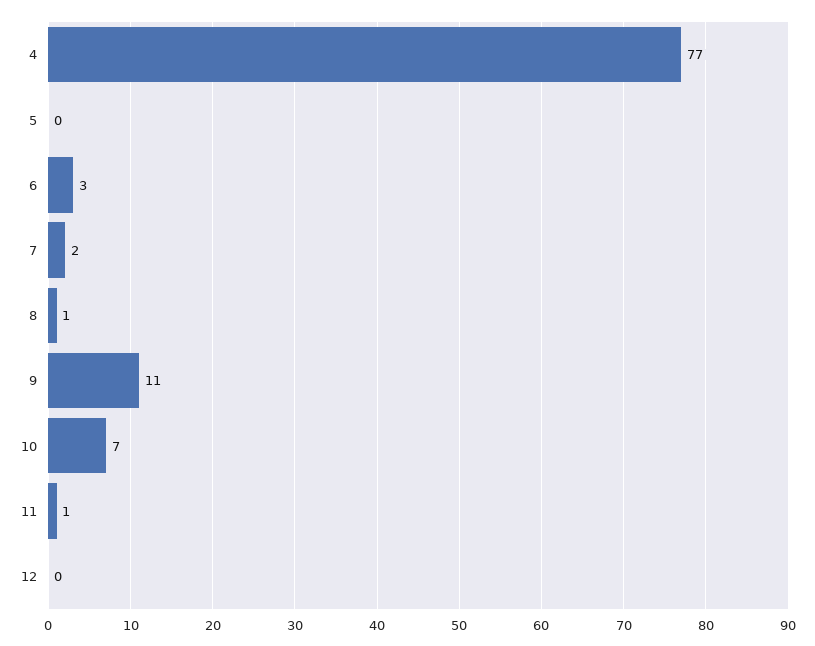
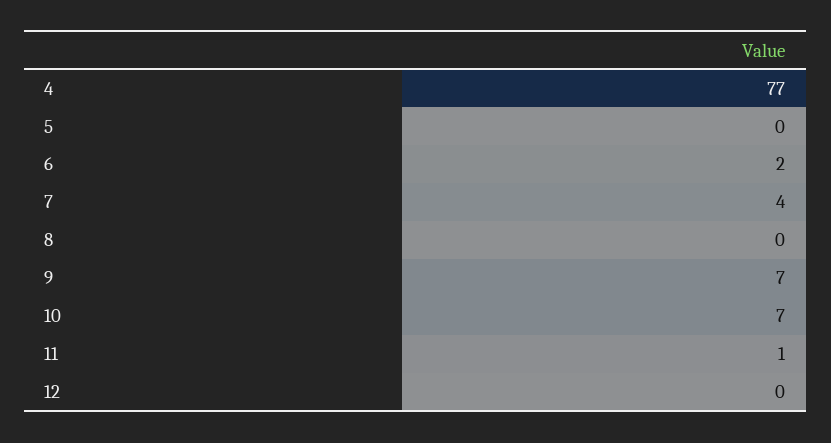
6: 3 -> 2
7: 2 -> 4
8: 1 -> 0
9: 11 -> 7

